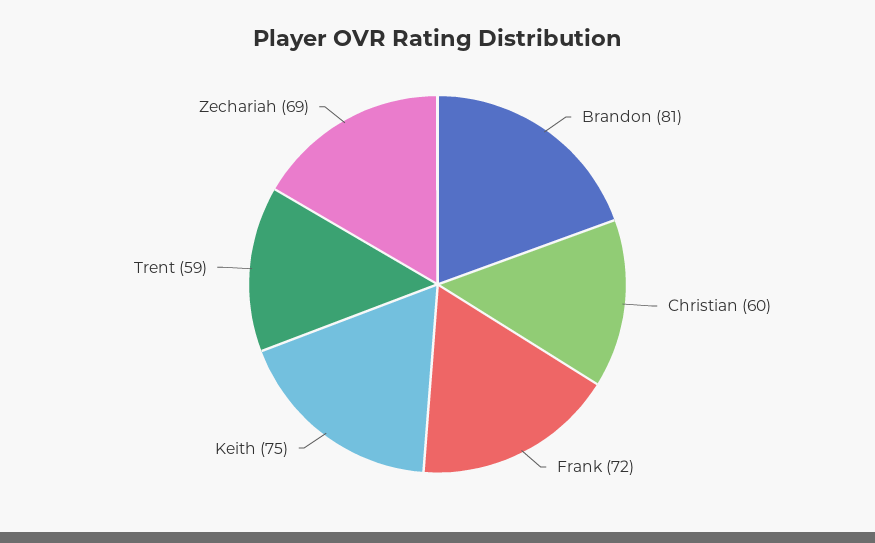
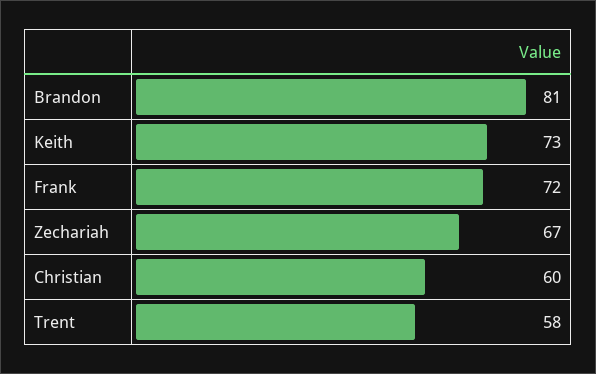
Keith: 75 -> 73
Trent: 59 -> 58
Zechariah: 69 -> 67

